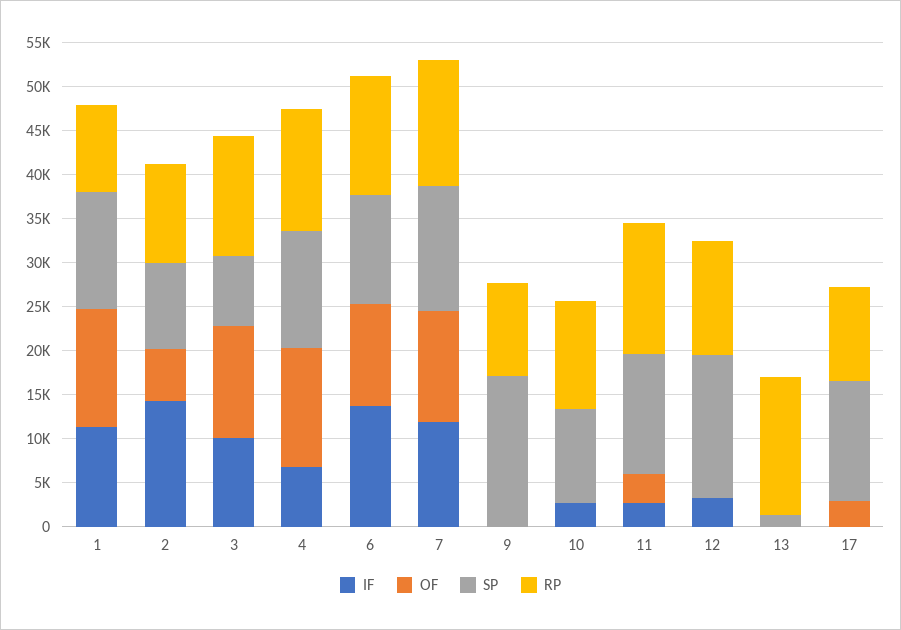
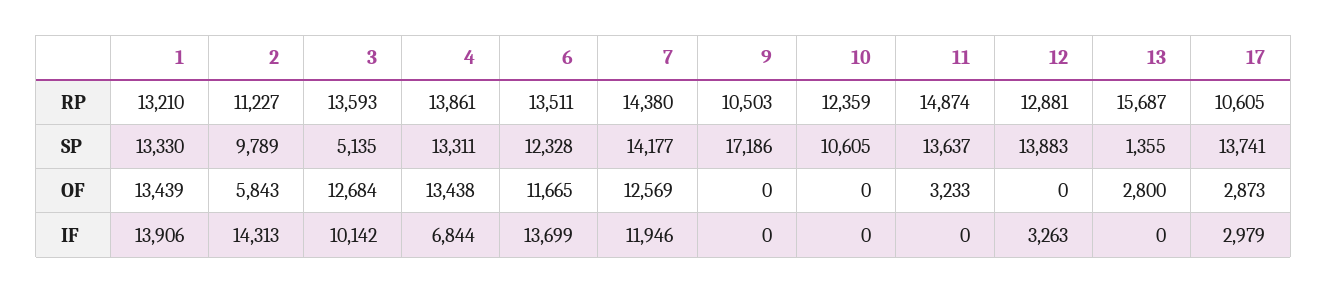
IF, 1: 11000 -> 13906
RP, 1: 10000 -> 13210
SP, 3: 8000 -> 5135
IF, 10: 3000 -> 0
IF, 11: 3000 -> 0
SP, 12: 16000 -> 13883
OF, 13: 0 -> 2800
IF, 17: 0 -> 2979

